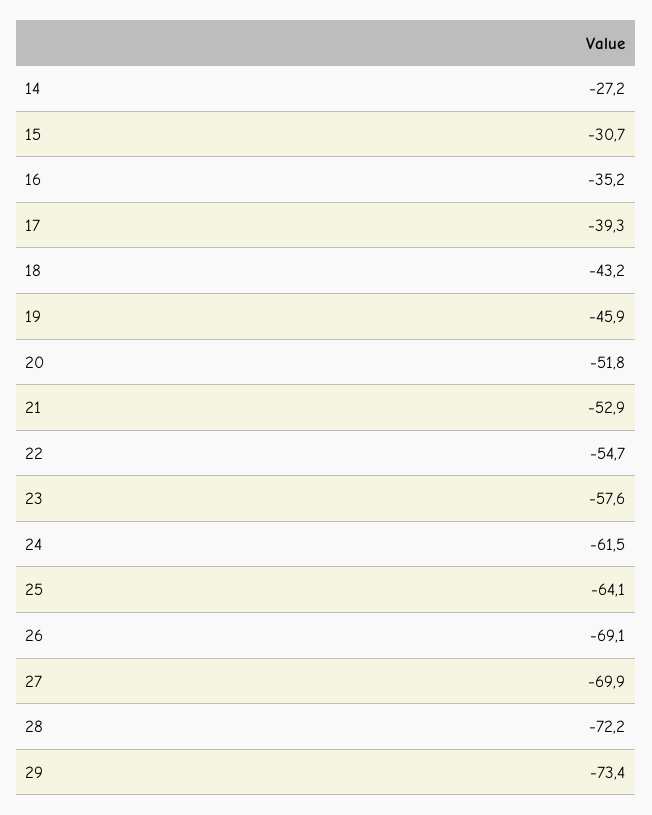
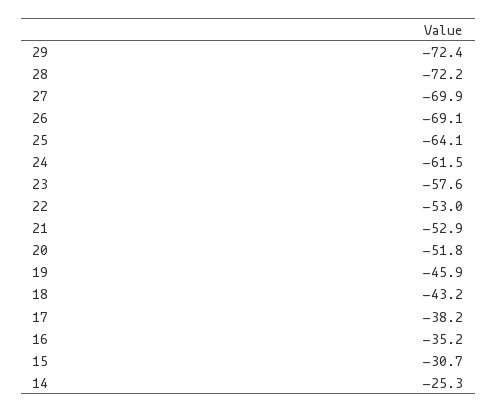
14: -27.2 -> -25.3
17: -39.3 -> -38.2
22: -54.7 -> -53
29: -73.4 -> -72.4

